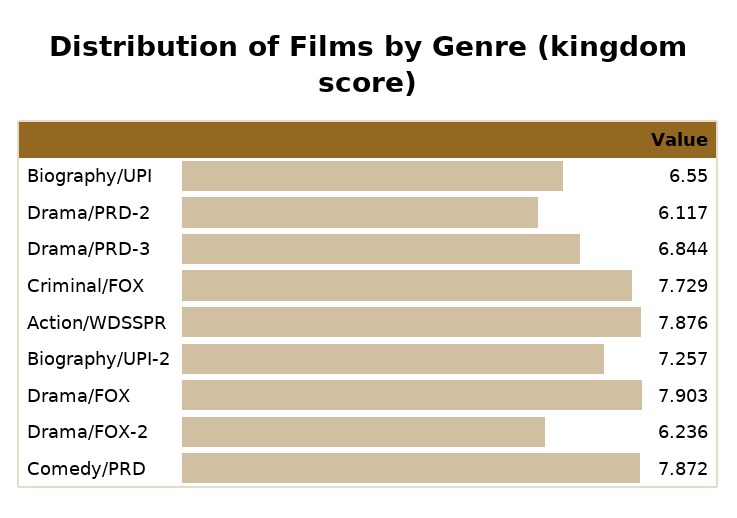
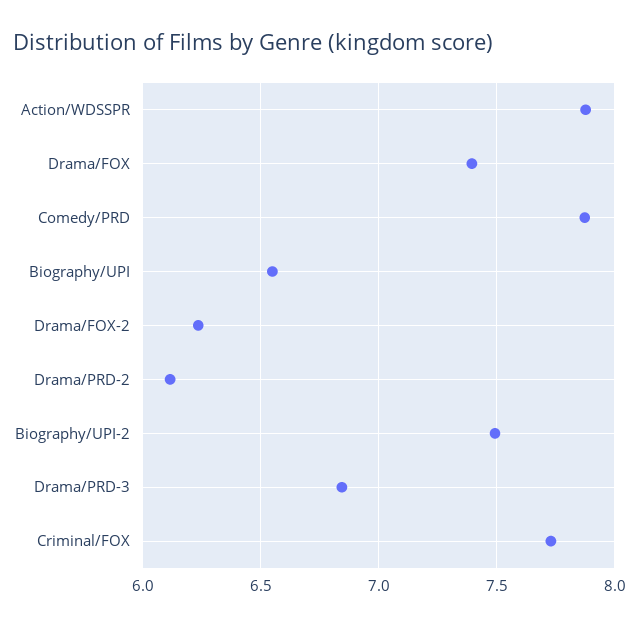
Biography/UPI-2: 7.257 -> 7.5
Drama/FOX: 7.903 -> 7.4

